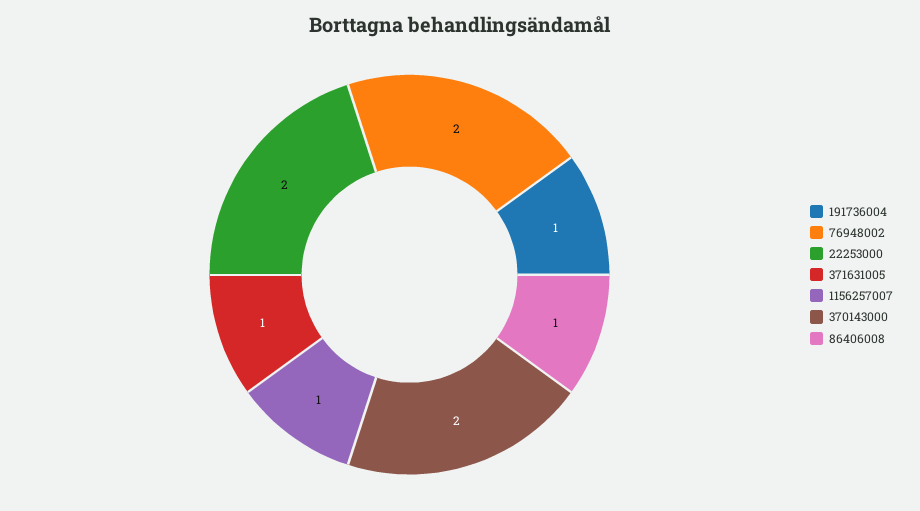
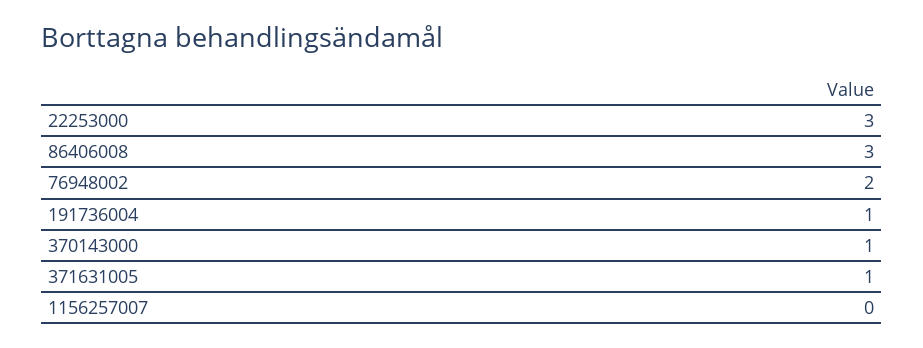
22253000: 2 -> 3
1156257007: 1 -> 0
370143000: 2 -> 1
86406008: 1 -> 3

